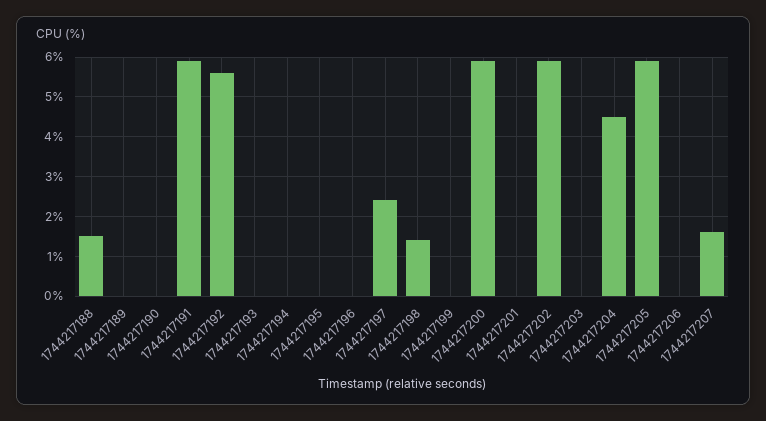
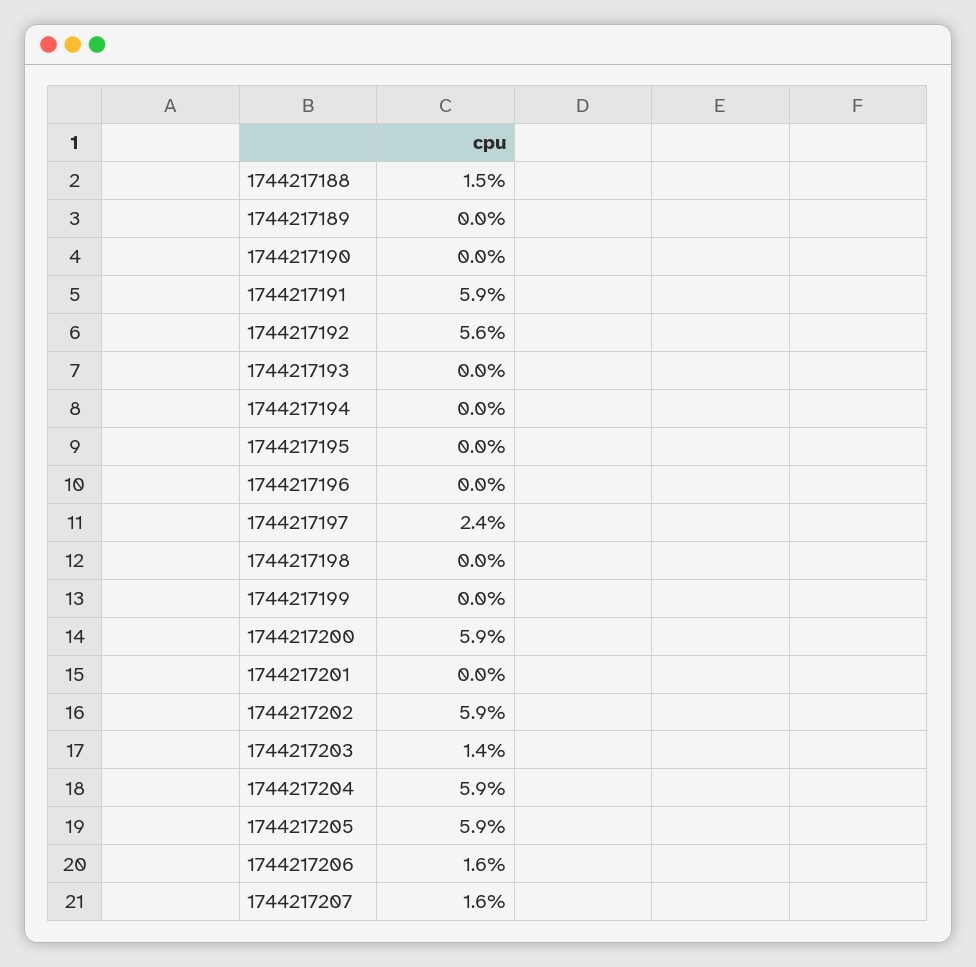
1744217198: 1.5 -> 0
1744217203: 0 -> 1.4
1744217204: 4.5 -> 5.9
1744217206: 0 -> 1.6

